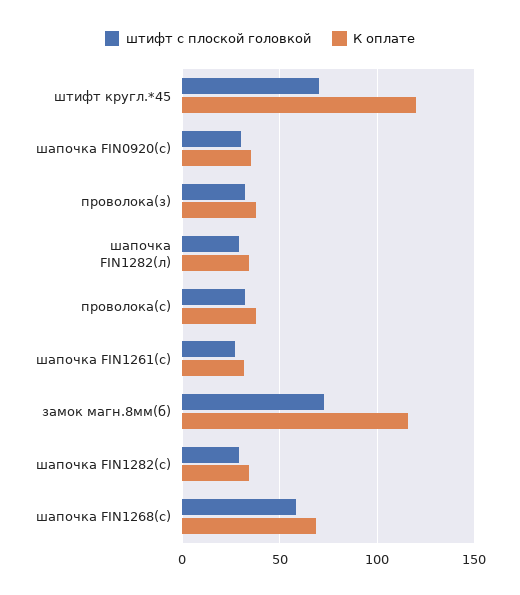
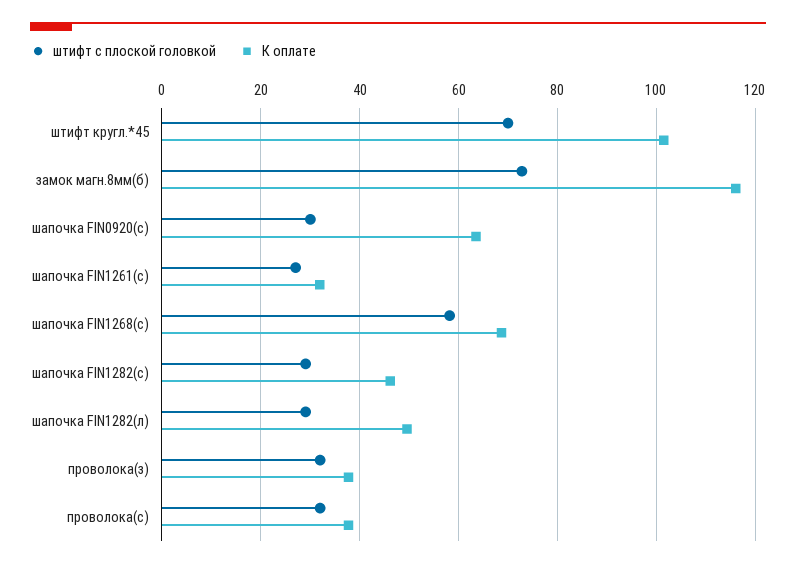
К оплате, штифт кругл.*45: 120 -> 102
К оплате, шапочка FIN0920(с): 35 -> 64
К оплате, шапочка FIN1282(л): 35 -> 50
К оплате, шапочка FIN1282(с): 35 -> 46

